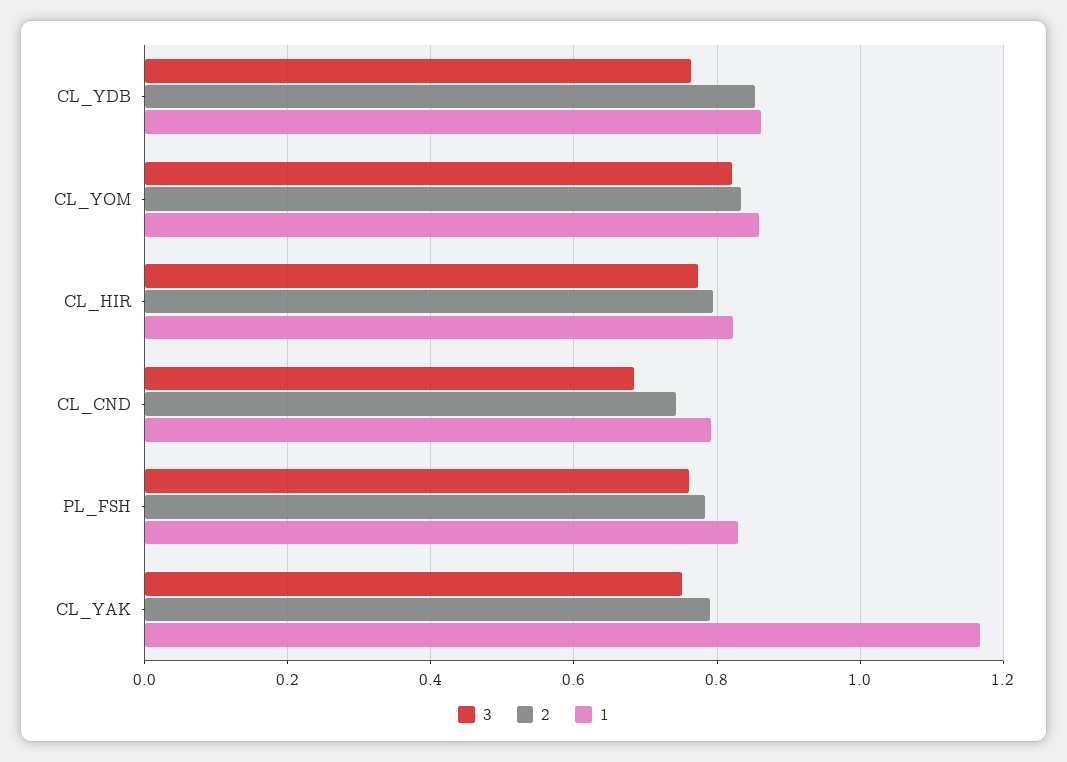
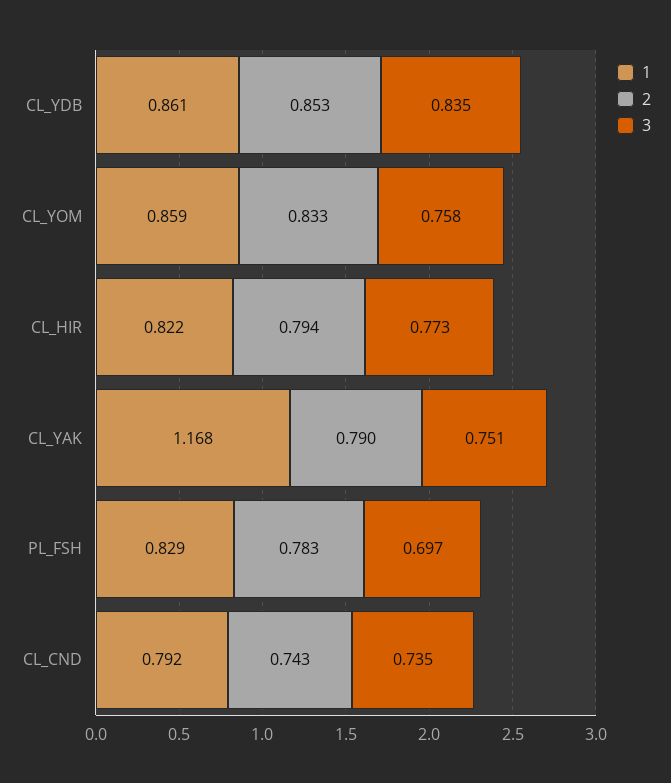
3, CL_YDB: 0.76 -> 0.835
3, CL_YOM: 0.82 -> 0.758
3, CL_CND: 0.68 -> 0.735
3, PL_FSH: 0.76 -> 0.697

